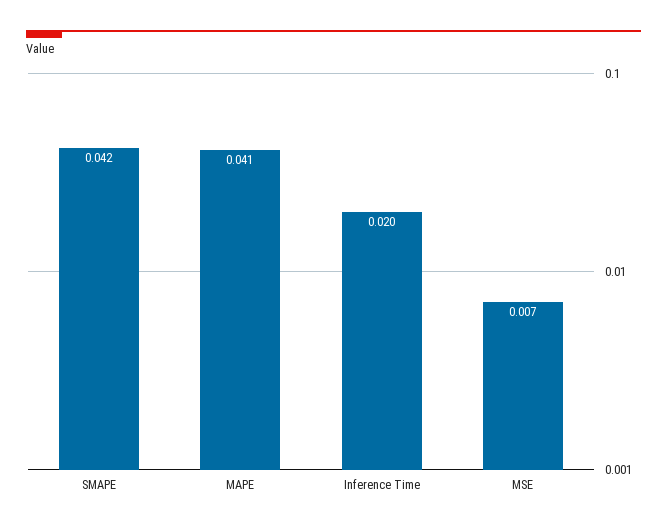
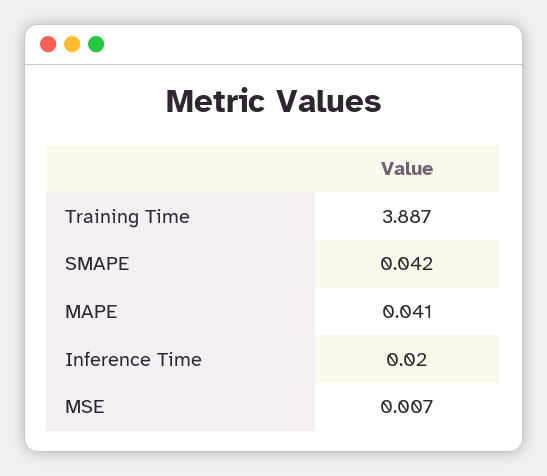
Training Time: none -> 3.887

